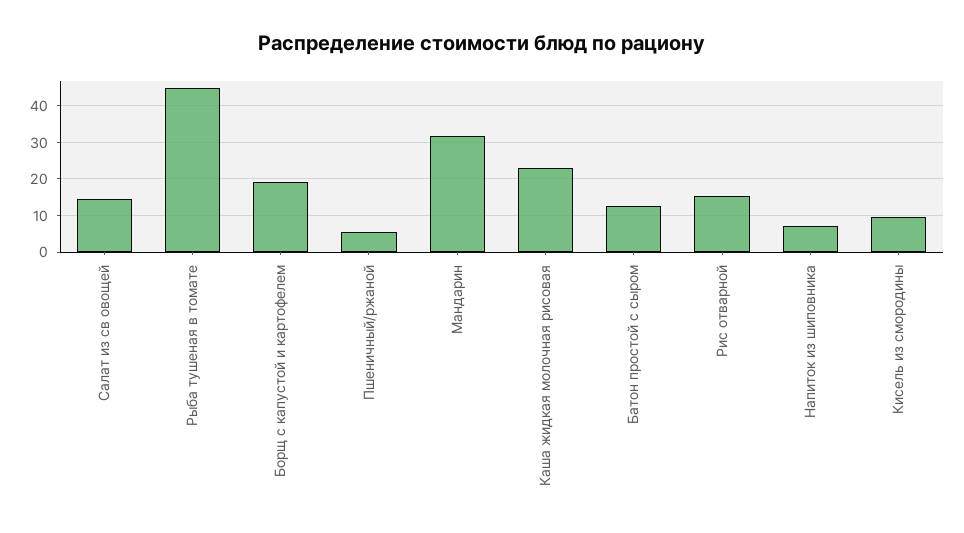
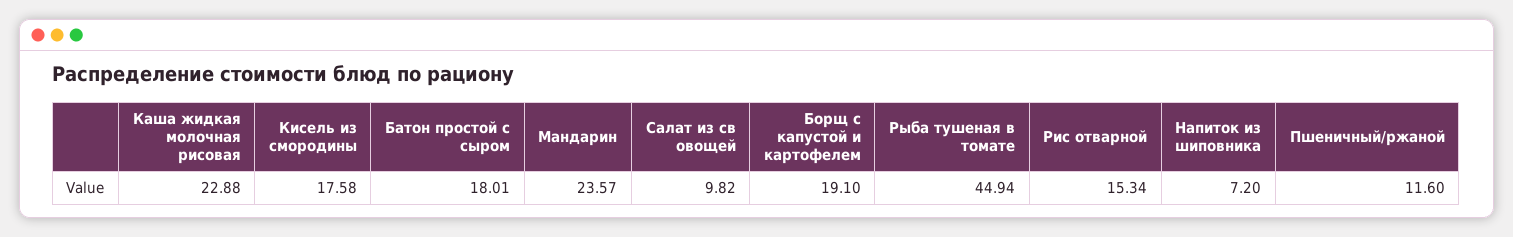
Салат из св овощей: 14 -> 9.82
Пшеничный/ржаной: 6 -> 11.6
Мандарин: 32 -> 23.57
Батон простой с сыром: 12 -> 18.01
Кисель из смородины: 10 -> 17.58

